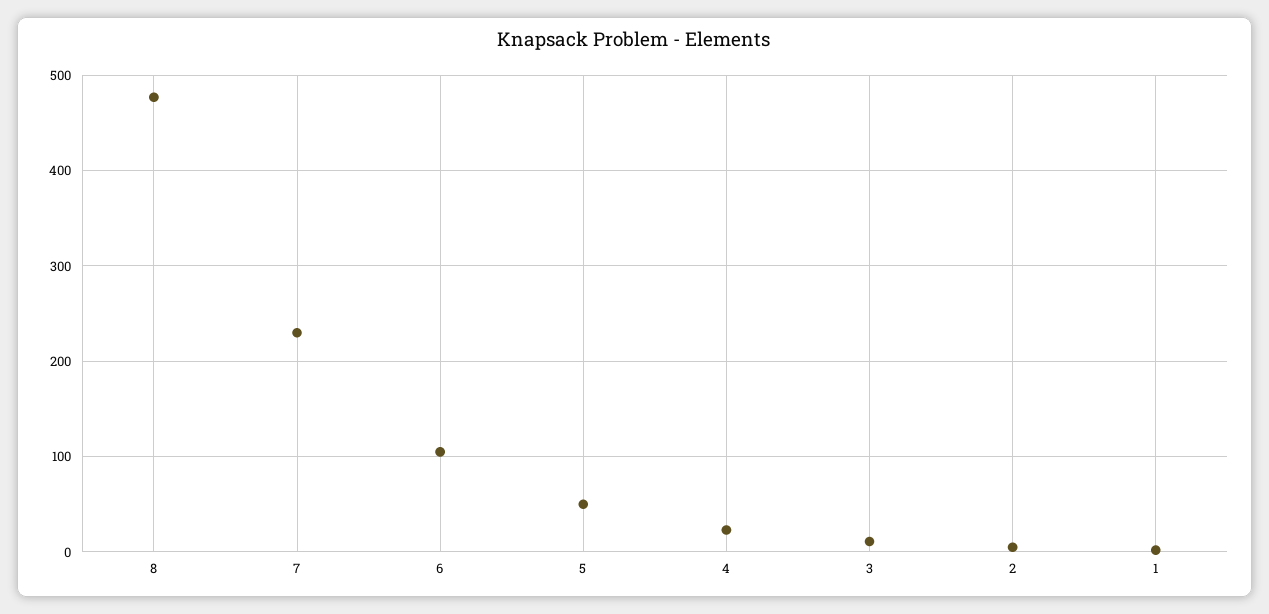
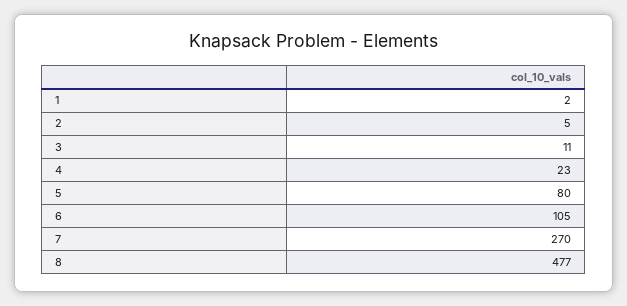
7: 230 -> 270
5: 50 -> 80

